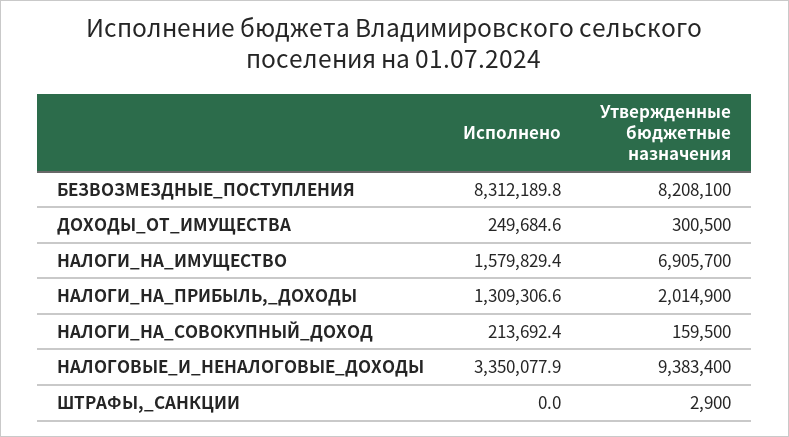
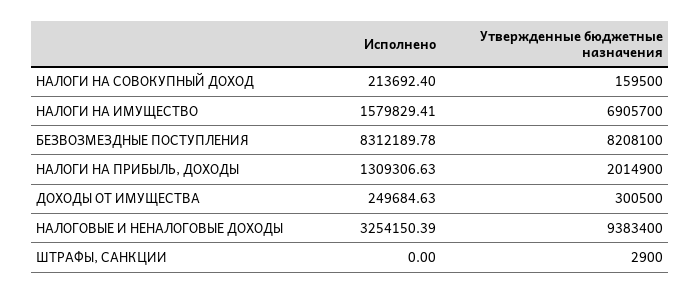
Исполнено, НАЛОГОВЫЕ_И_НЕНАЛОГОВЫЕ_ДОХОДЫ: 3350077.9 -> 3254150.39

